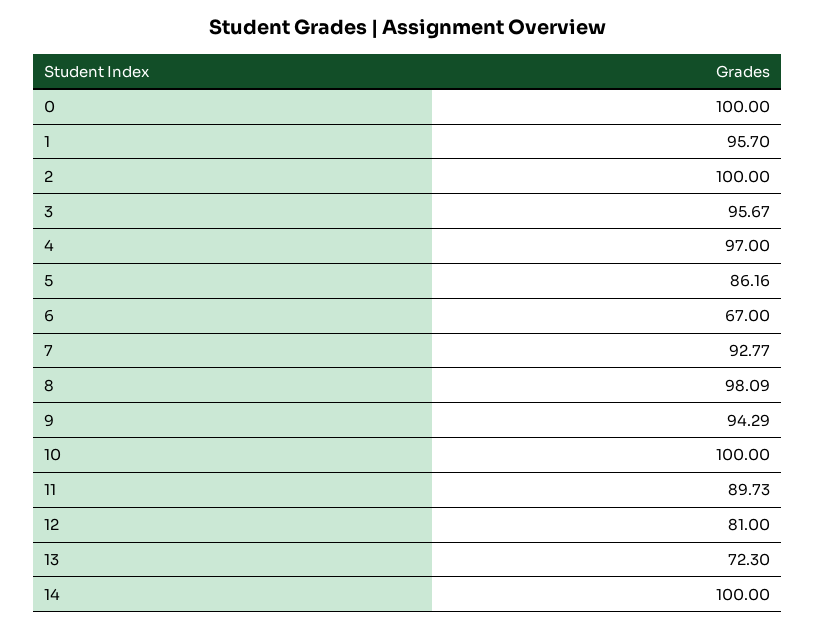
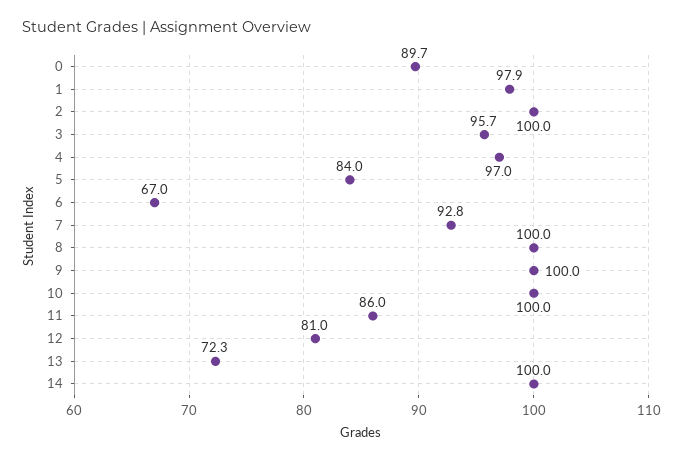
0: 100 -> 89.7
1: 95.7 -> 97.9
5: 86.16 -> 84
8: 98.09 -> 100
9: 94.29 -> 100
11: 89.73 -> 86

